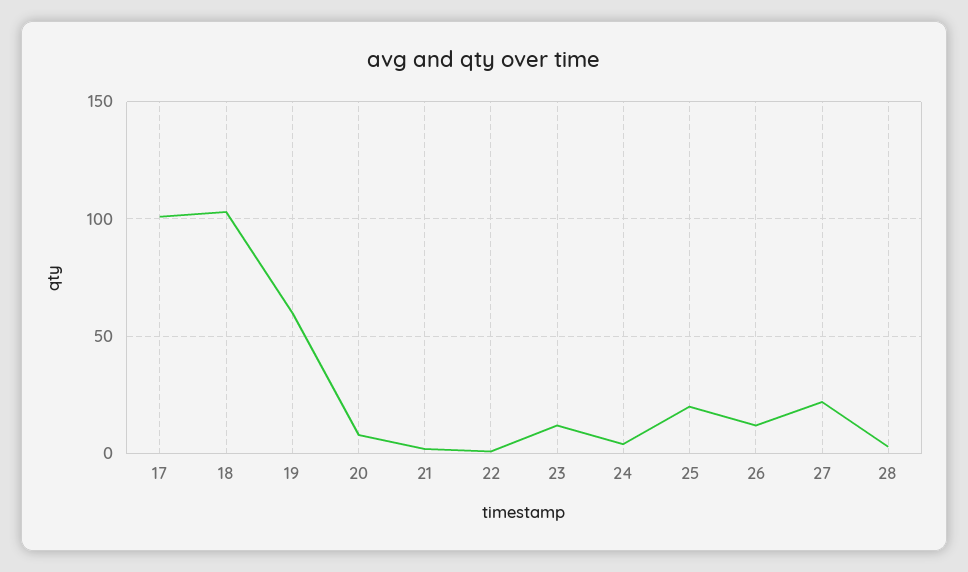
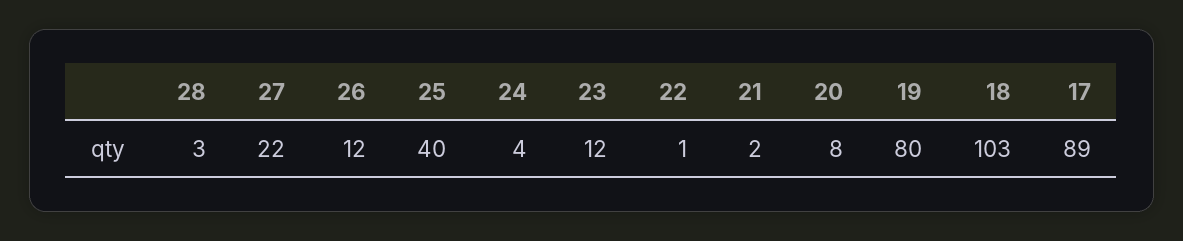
17: 100 -> 89
19: 60 -> 80
25: 20 -> 40

